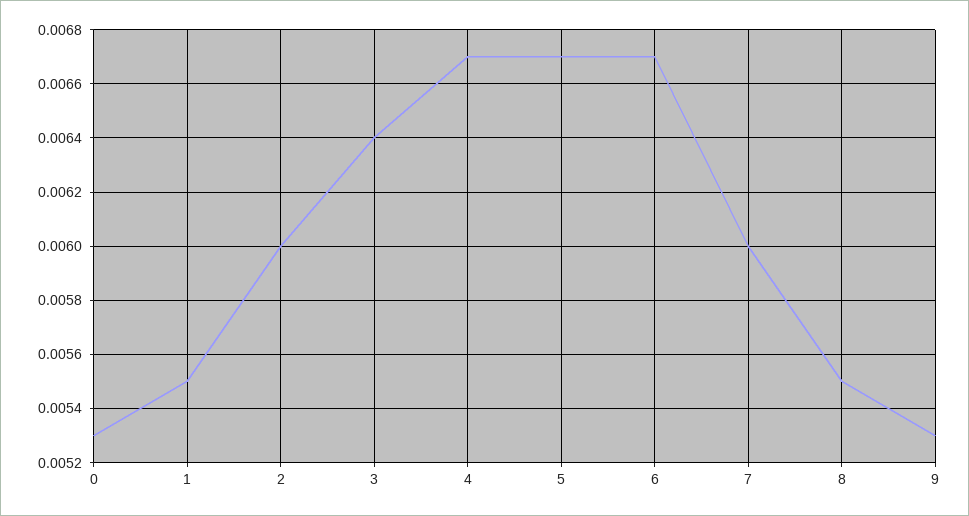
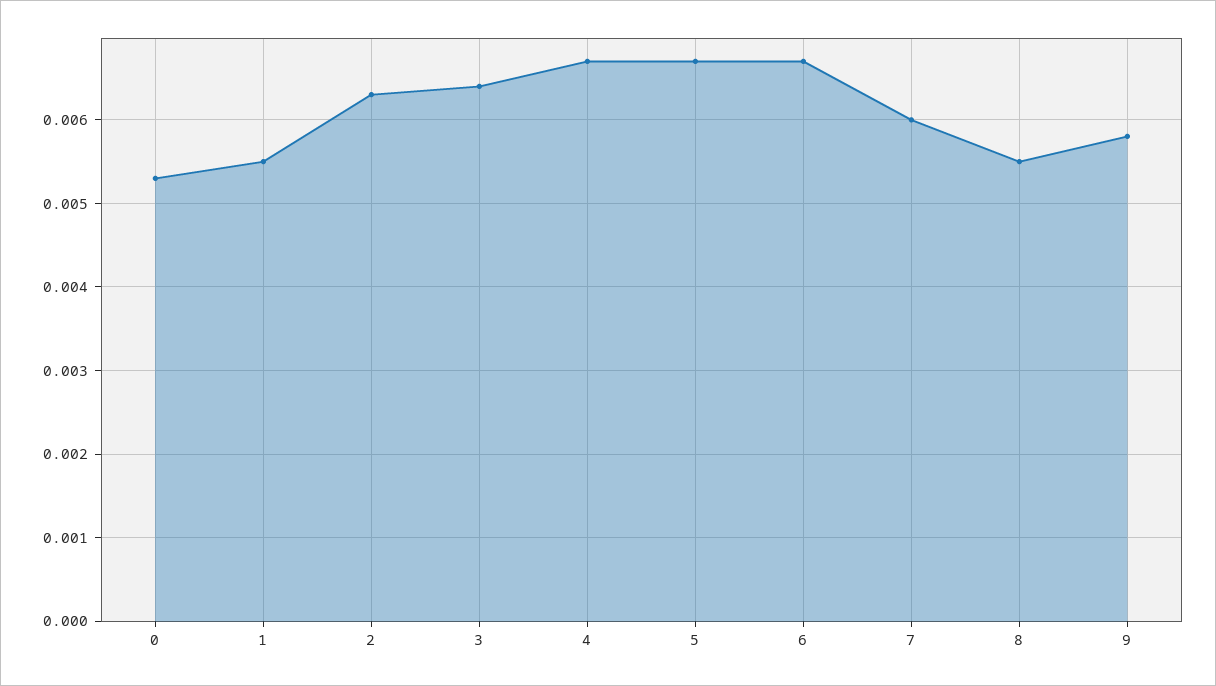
2: 0.006 -> 0.0063
9: 0.0053 -> 0.0058

